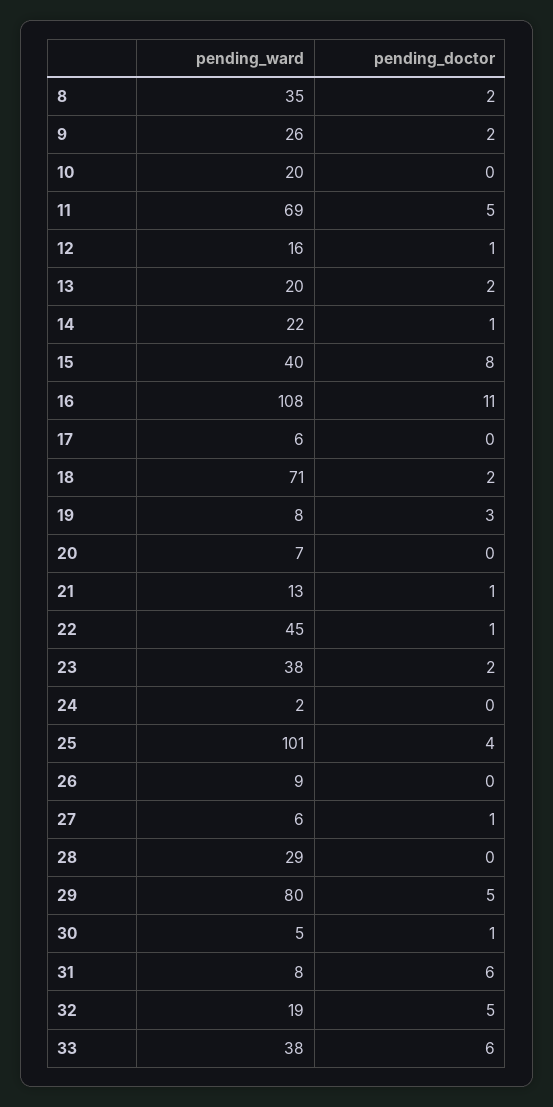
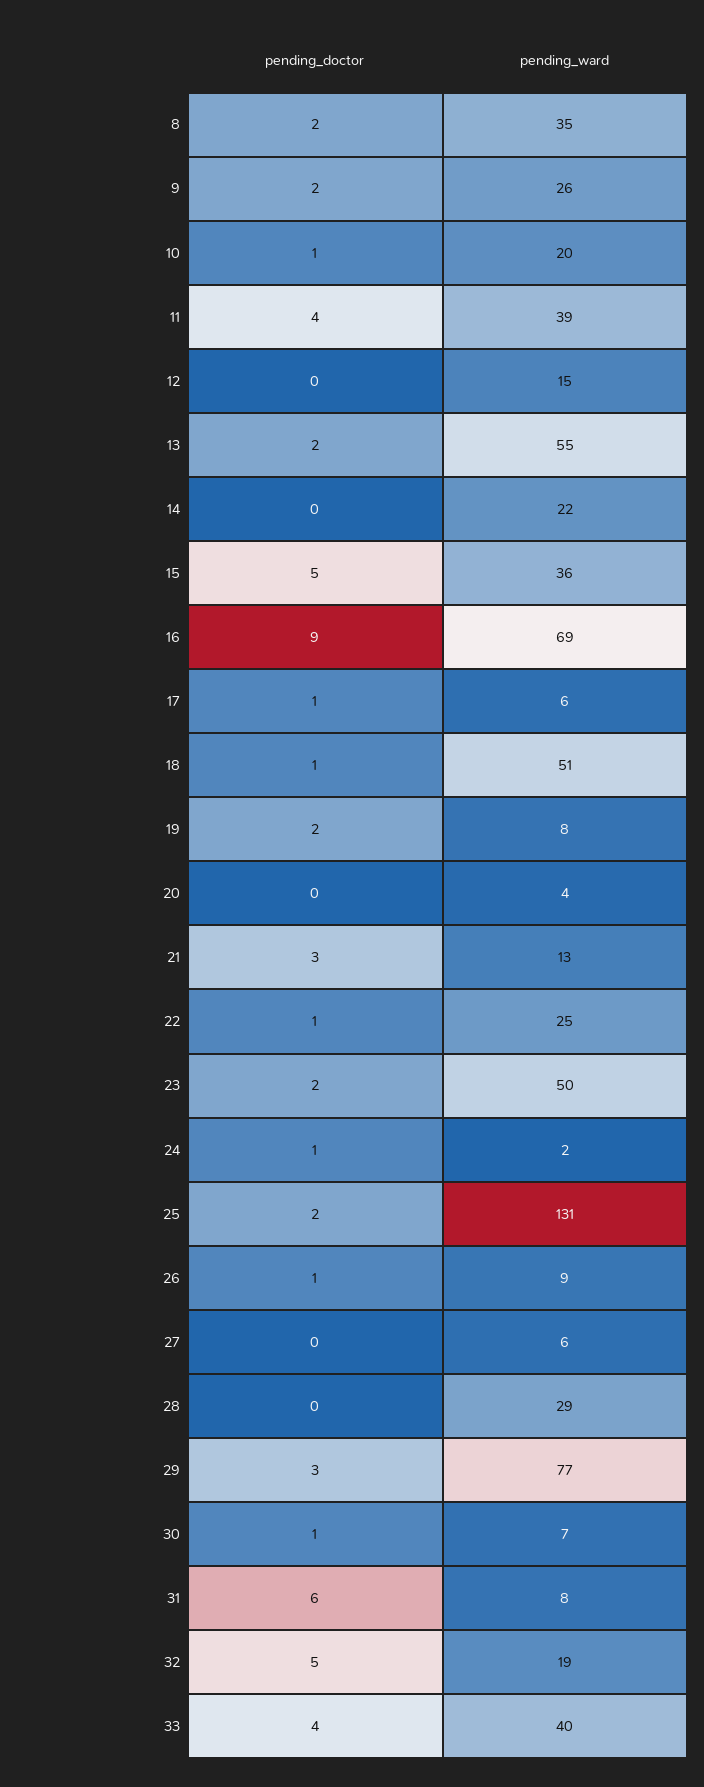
pending_doctor, 10: 0 -> 1
pending_ward, 11: 69 -> 39
pending_doctor, 11: 5 -> 4
pending_ward, 12: 16 -> 15
pending_doctor, 12: 1 -> 0
pending_ward, 13: 20 -> 55
pending_doctor, 14: 1 -> 0
pending_ward, 15: 40 -> 36
pending_doctor, 15: 8 -> 5
pending_ward, 16: 108 -> 69
pending_doctor, 16: 11 -> 9
pending_doctor, 17: 0 -> 1
pending_ward, 18: 71 -> 51
pending_doctor, 18: 2 -> 1
pending_doctor, 19: 3 -> 2
pending_ward, 20: 7 -> 4
pending_doctor, 21: 1 -> 3
pending_ward, 22: 45 -> 25
pending_ward, 23: 38 -> 50
pending_doctor, 24: 0 -> 1
pending_ward, 25: 101 -> 131
pending_doctor, 25: 4 -> 2
pending_doctor, 26: 0 -> 1
pending_doctor, 27: 1 -> 0
pending_ward, 29: 80 -> 77
pending_doctor, 29: 5 -> 3
pending_ward, 30: 5 -> 7
pending_ward, 33: 38 -> 40
pending_doctor, 33: 6 -> 4

